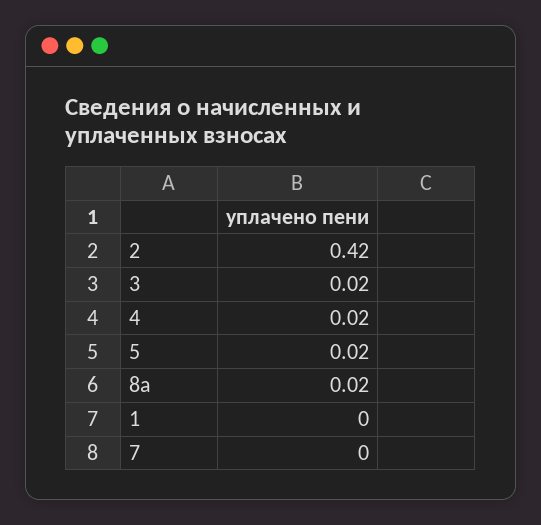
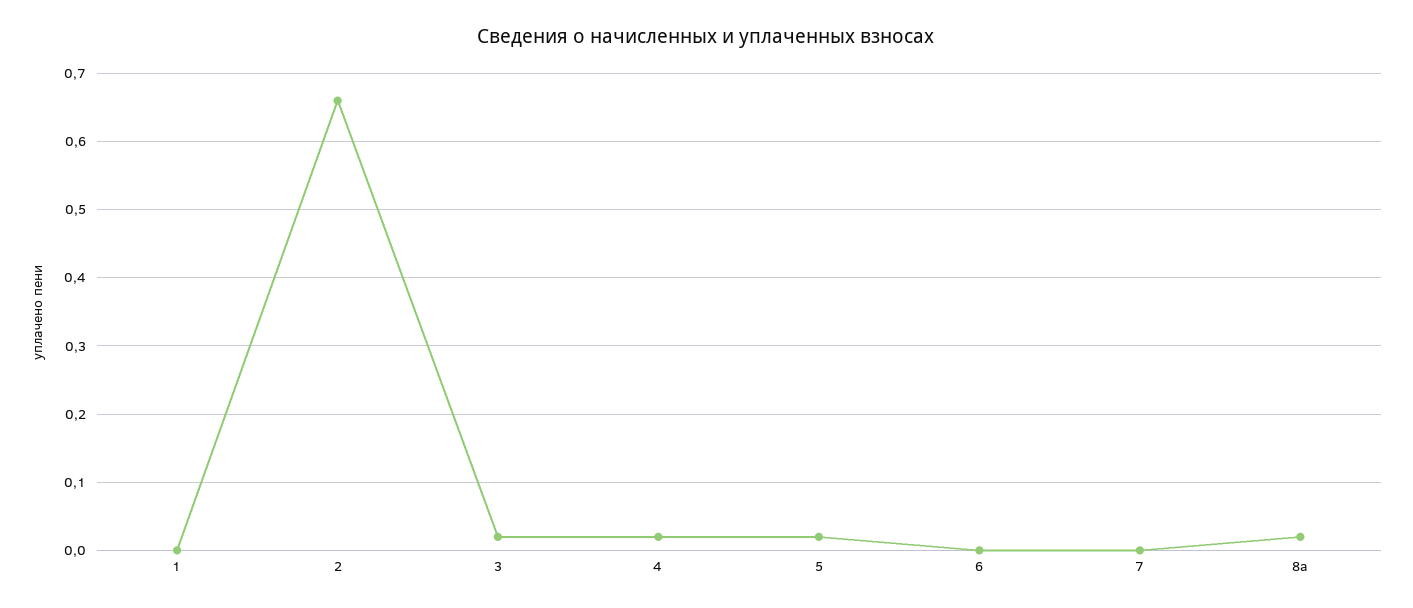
2: 0.42 -> 0.66
6: none -> 0

